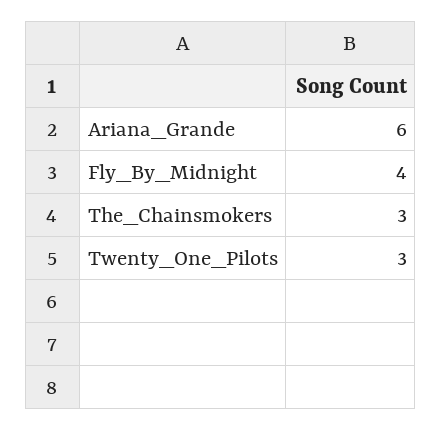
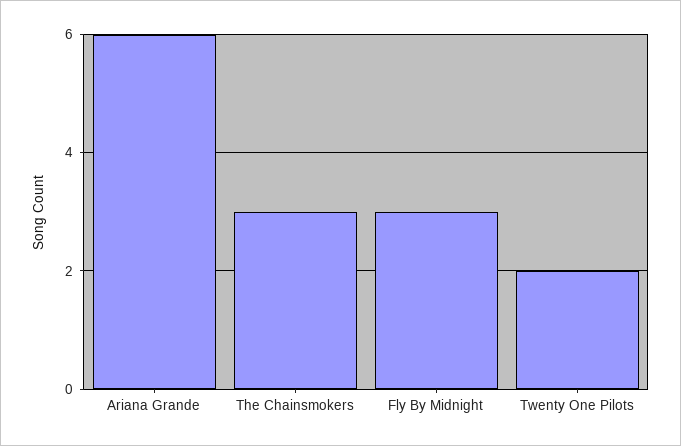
Fly_By_Midnight: 4 -> 3
Twenty_One_Pilots: 3 -> 2

